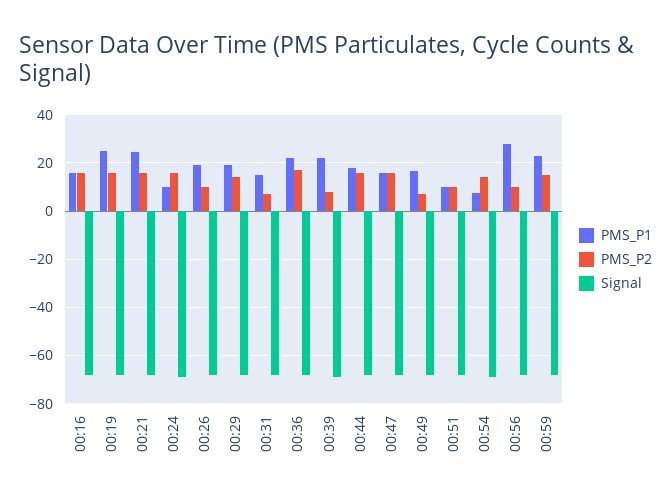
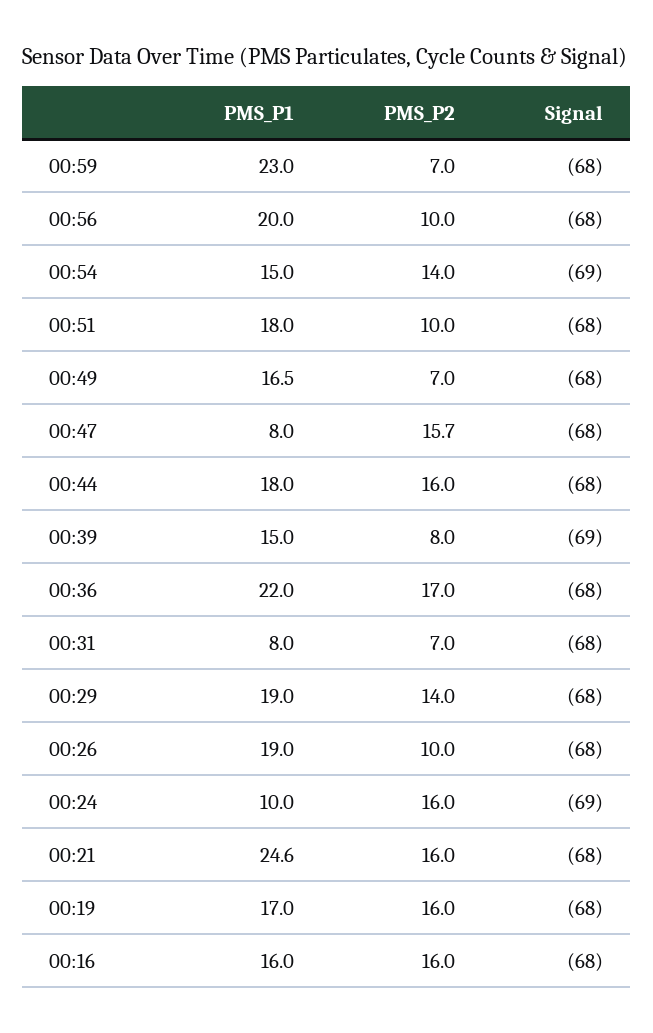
PMS_P1, 00:19: 25 -> 17
PMS_P1, 00:31: 15 -> 8
PMS_P1, 00:39: 22.5 -> 15
PMS_P1, 00:47: 15 -> 8
PMS_P1, 00:51: 10 -> 18
PMS_P1, 00:54: 7.5 -> 15
PMS_P1, 00:56: 27.5 -> 20
PMS_P2, 00:59: 15 -> 7

